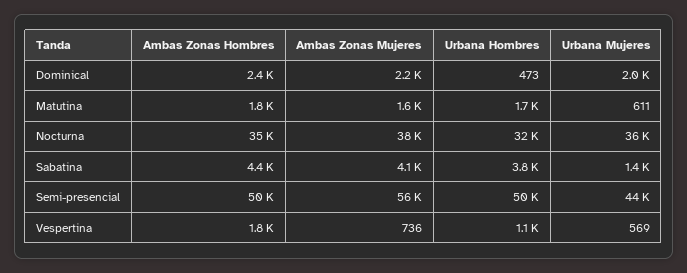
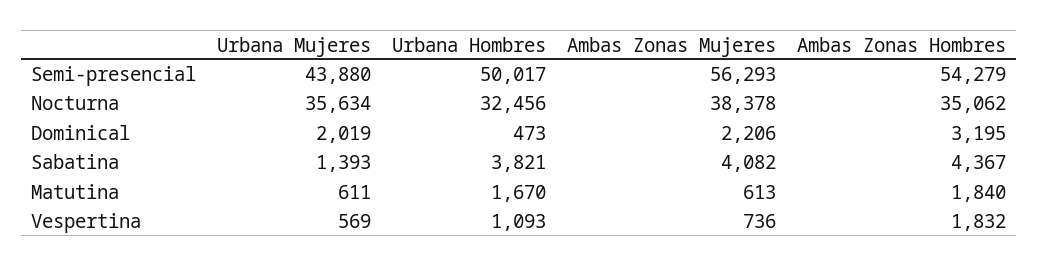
Ambas Zonas Hombres, Dominical: 2400 -> 3195
Ambas Zonas Mujeres, Matutina: 1600 -> 613
Ambas Zonas Hombres, Semi-presencial: 50000 -> 54279

